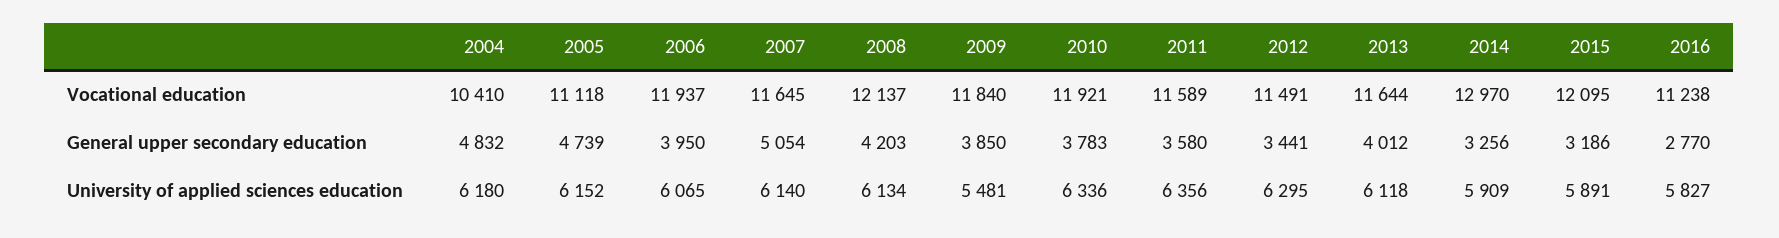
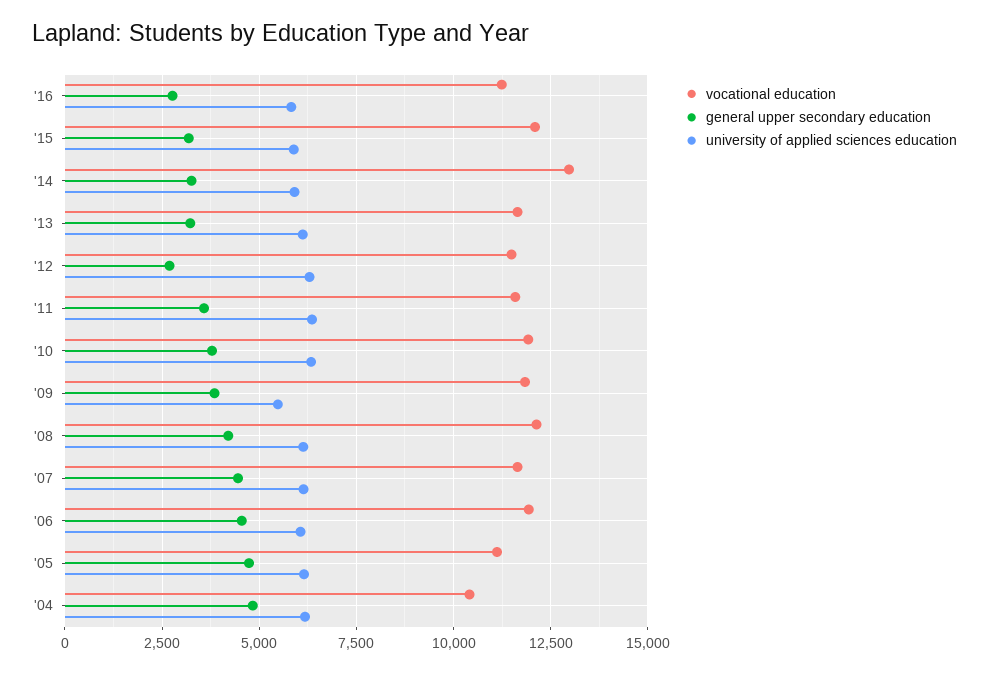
General upper secondary education, 2006: 3950 -> 4500
General upper secondary education, 2007: 5054 -> 4500
General upper secondary education, 2012: 3441 -> 2750
General upper secondary education, 2013: 4012 -> 3250

